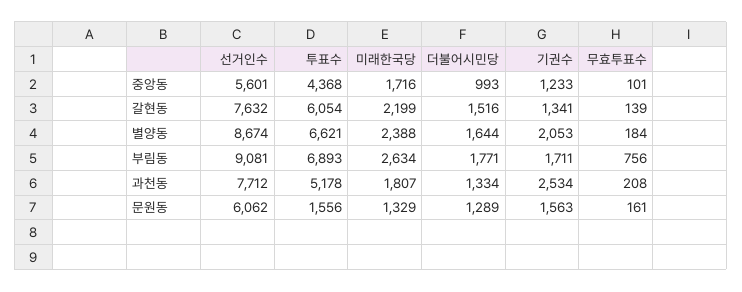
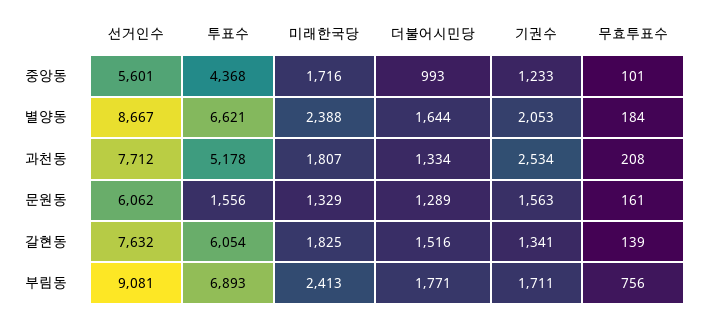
미래한국당, 갈현동: 2199 -> 1825
선거인수, 별양동: 8674 -> 8667
미래한국당, 부림동: 2634 -> 2413

